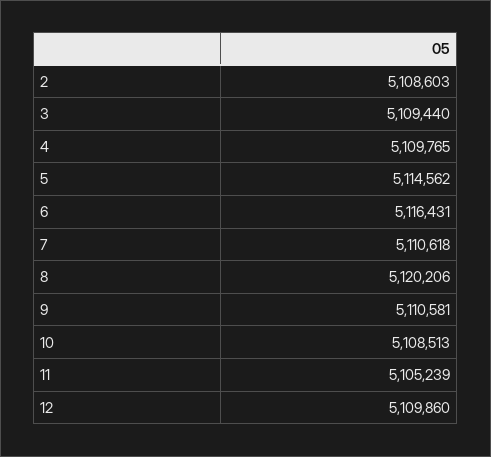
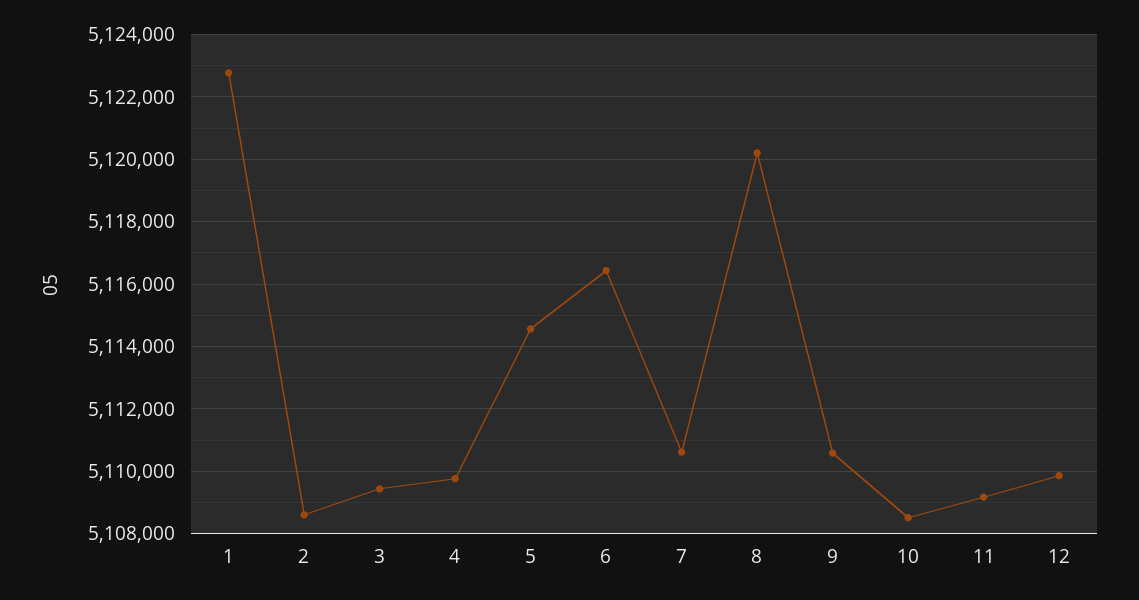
11: 5105239 -> 5109200
1: none -> 5122800

